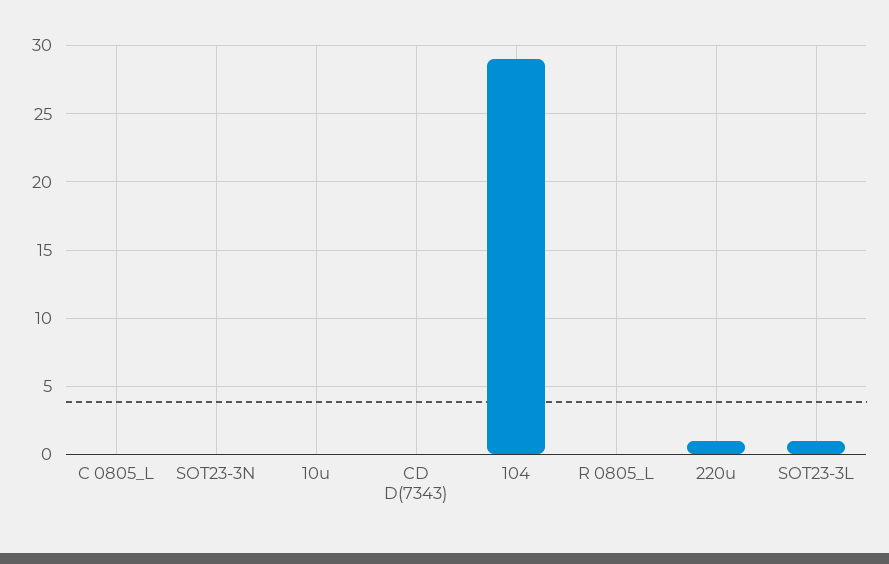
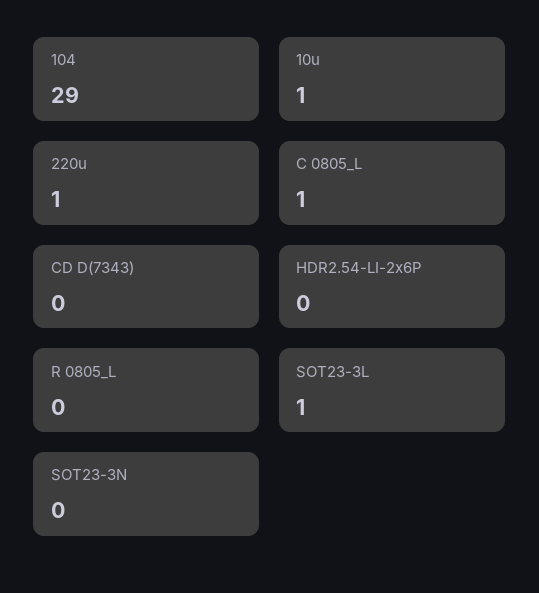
C 0805_L: 0 -> 1
10u: 0 -> 1
HDR2.54-LI-2x6P: none -> 0

